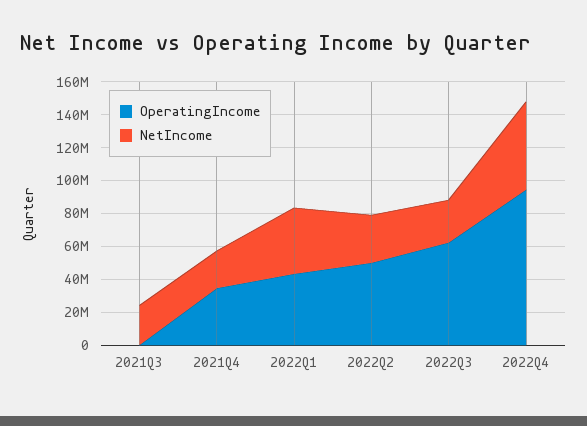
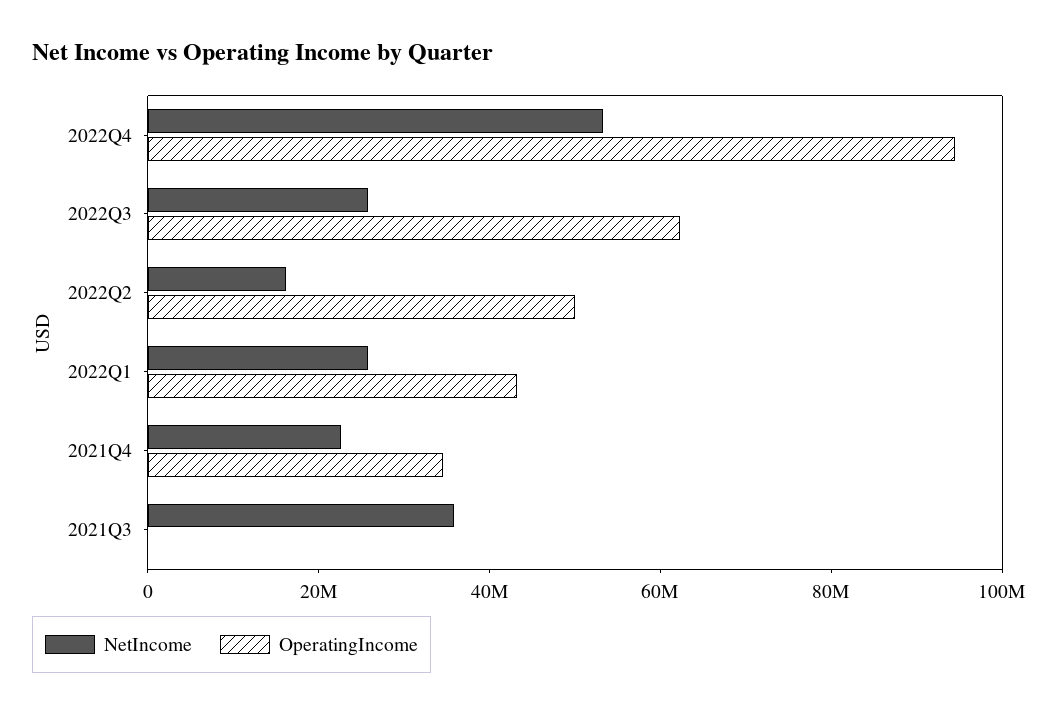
NetIncome, 2021Q3: 25000000 -> 35000000
NetIncome, 2022Q1: 40000000 -> 25000000
NetIncome, 2022Q2: 30000000 -> 15000000

